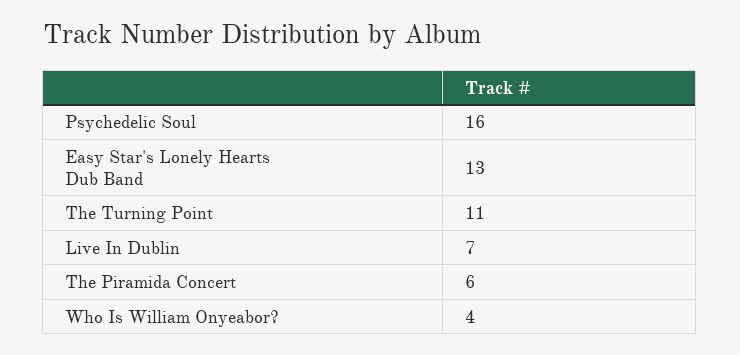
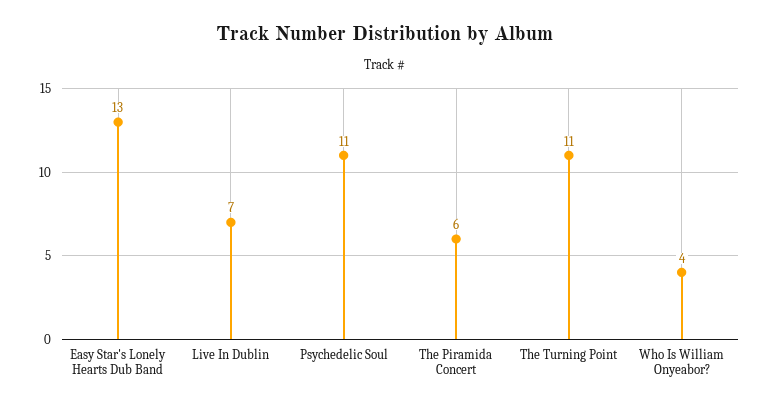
Psychedelic Soul: 16 -> 11

